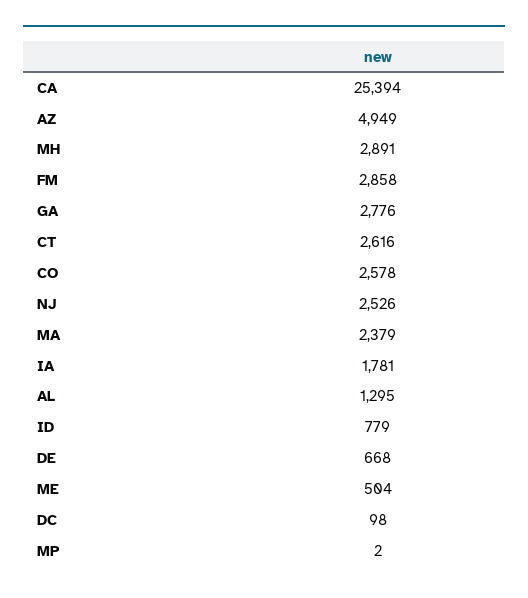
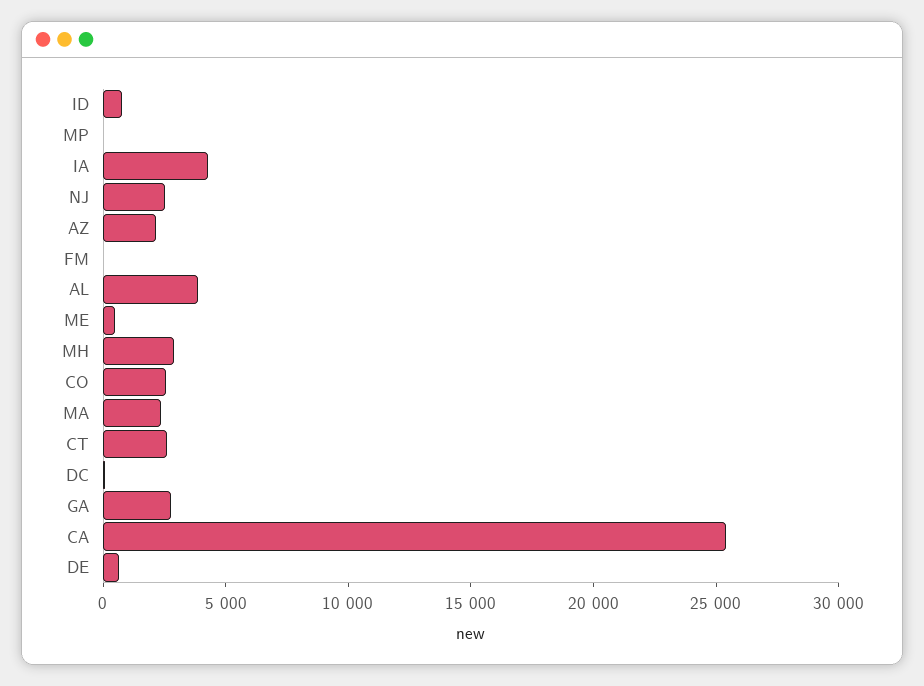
AZ: 4949 -> 2000
FM: 2858 -> 0
IA: 1781 -> 4000
AL: 1295 -> 4000

